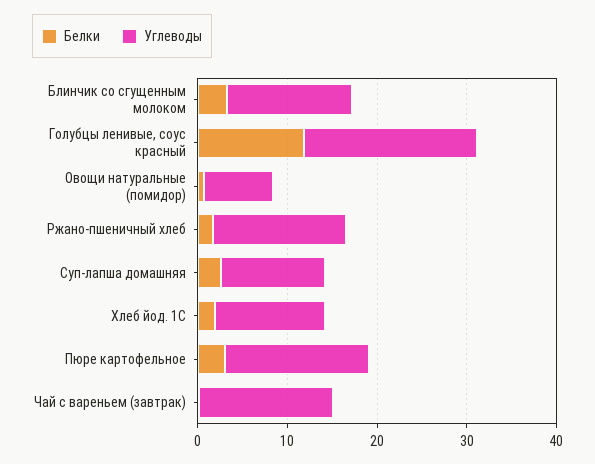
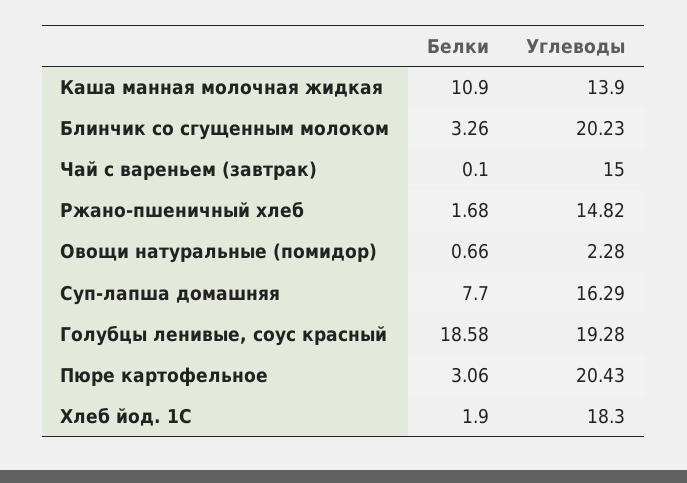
Углеводы, Блинчик со сгущенным молоком: 14 -> 20.23
Белки, Голубцы ленивые, соус красный: 12 -> 18.58
Углеводы, Овощи натуральные (помидор): 8 -> 2.28
Белки, Суп-лапша домашняя: 2 -> 7.7
Углеводы, Суп-лапша домашняя: 12 -> 16.29
Углеводы, Хлеб йод. 1С: 12 -> 18.3
Углеводы, Пюре картофельное: 16 -> 20.43
Белки, Каша манная молочная жидкая: none -> 10.9
Углеводы, Каша манная молочная жидкая: none -> 13.9

